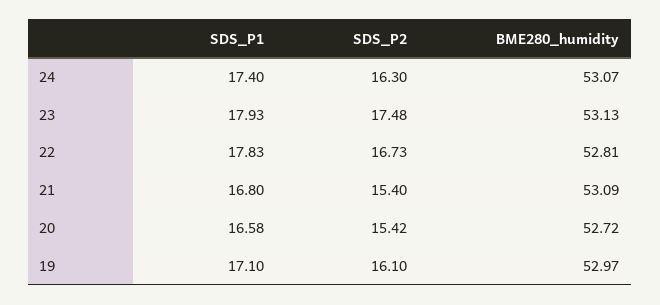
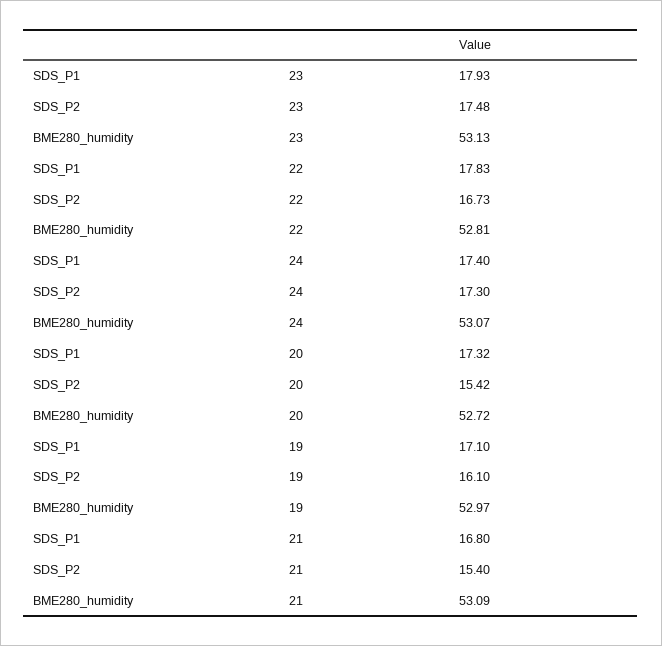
SDS_P2, 24: 16.3 -> 17.3
SDS_P1, 20: 16.58 -> 17.32

